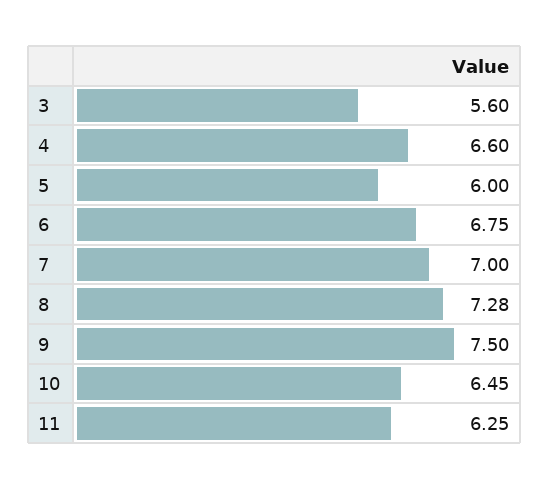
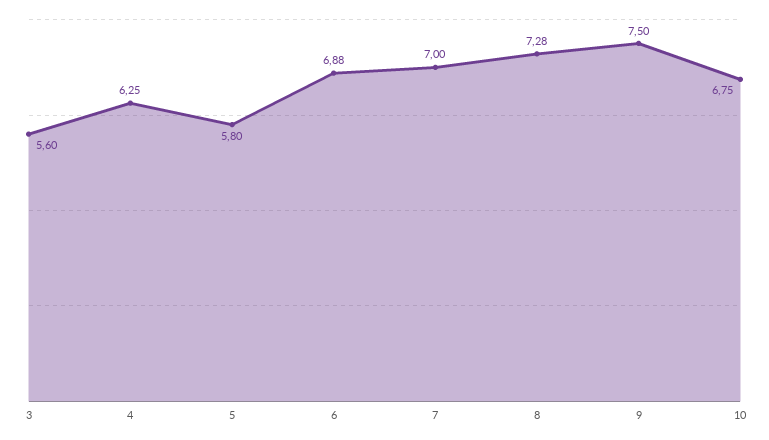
4: 6.6 -> 6.25
5: 6 -> 5.8
6: 6.75 -> 6.88
10: 6.45 -> 6.75
11: 6.25 -> none

